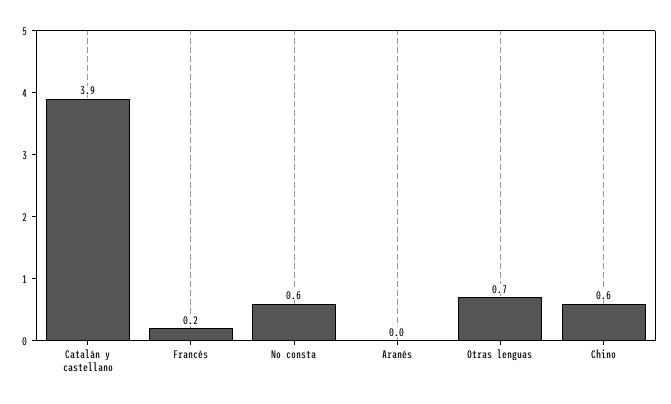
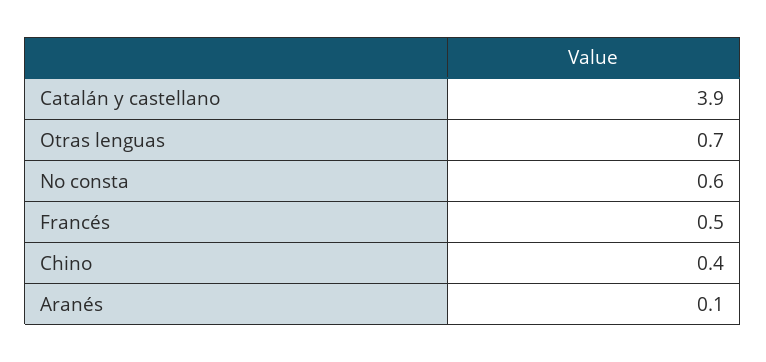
Francés: 0.2 -> 0.5
Aranés: 0 -> 0.1
Chino: 0.6 -> 0.4

